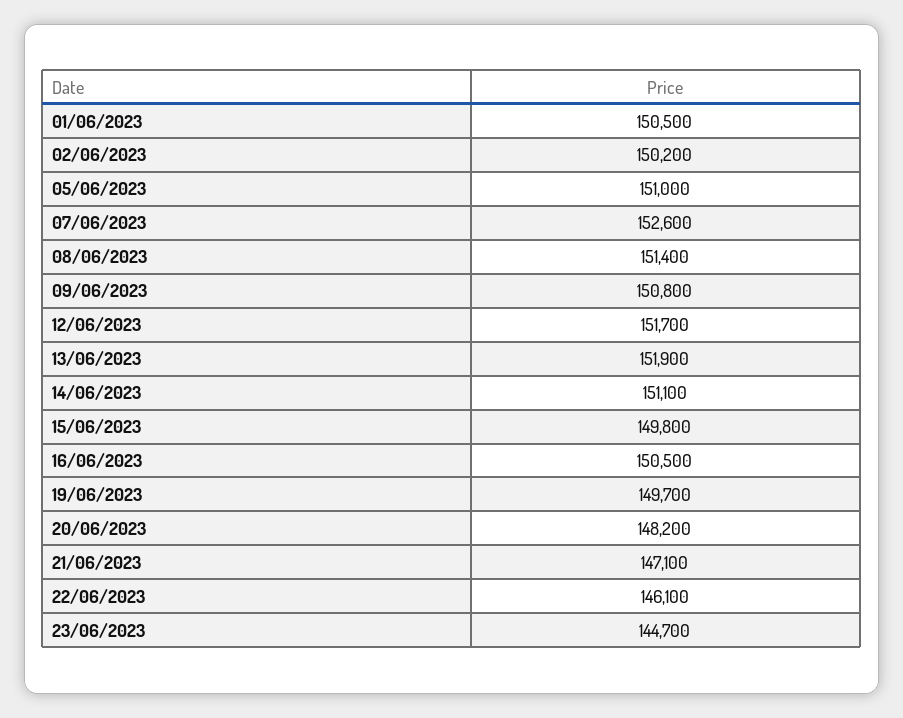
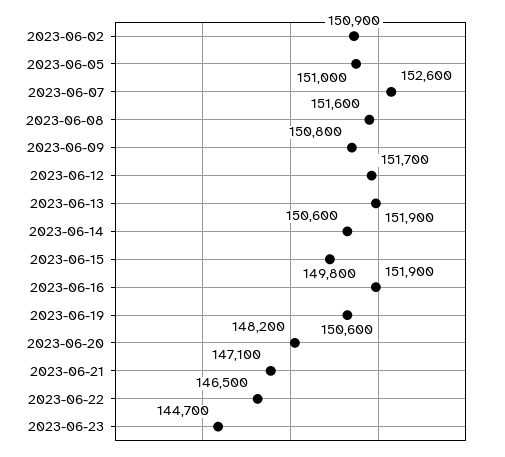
01/06/2023: 150500 -> none
02/06/2023: 150200 -> 150900
08/06/2023: 151400 -> 151600
14/06/2023: 151100 -> 150600
16/06/2023: 150500 -> 151900
19/06/2023: 149700 -> 150600
22/06/2023: 146100 -> 146500

